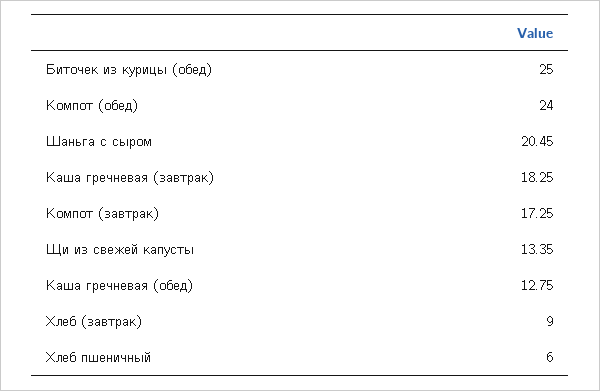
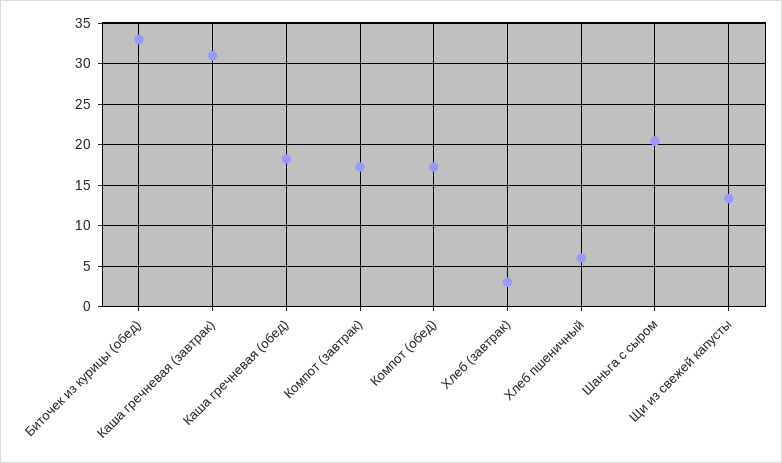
Биточек из курицы (обед): 25 -> 33
Компот (обед): 24 -> 17
Каша гречневая (завтрак): 18.25 -> 31
Каша гречневая (обед): 12.75 -> 18
Хлеб (завтрак): 9 -> 3

